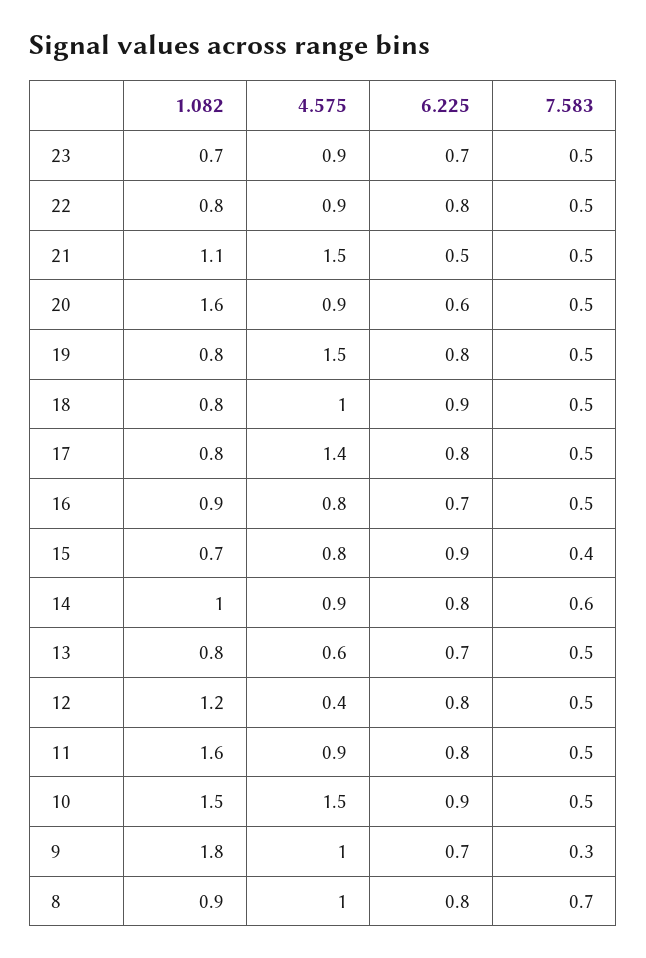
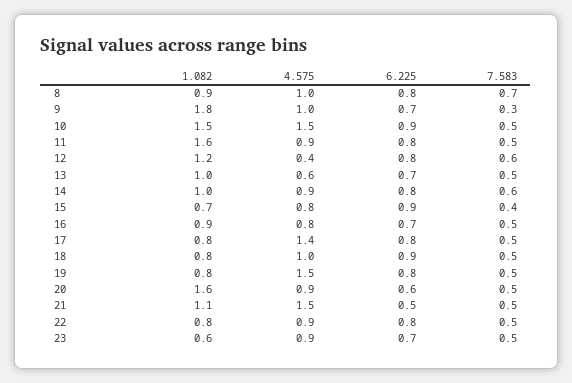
1.082, 23: 0.7 -> 0.6
1.082, 13: 0.8 -> 1
7.583, 12: 0.5 -> 0.6

